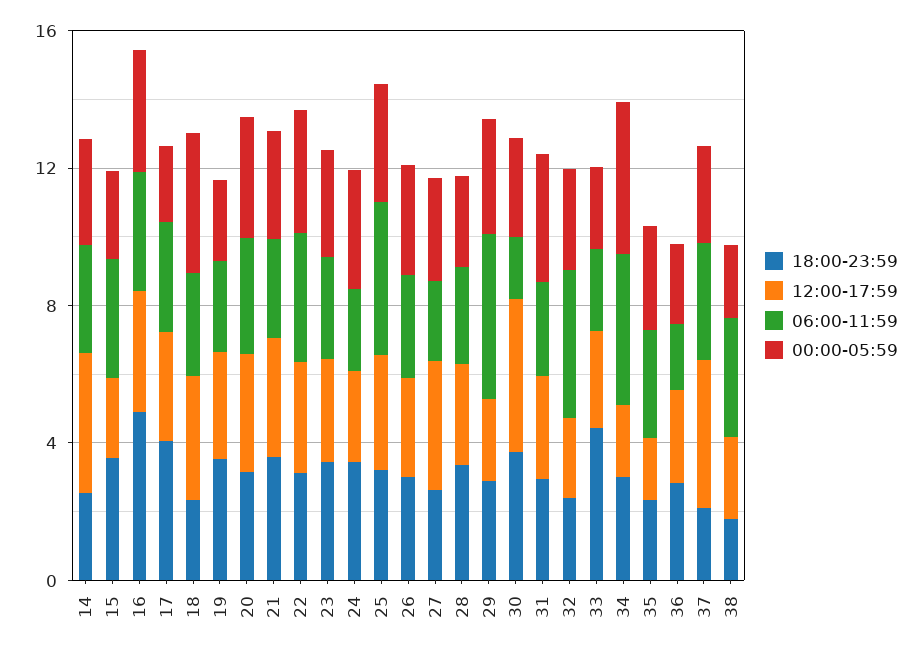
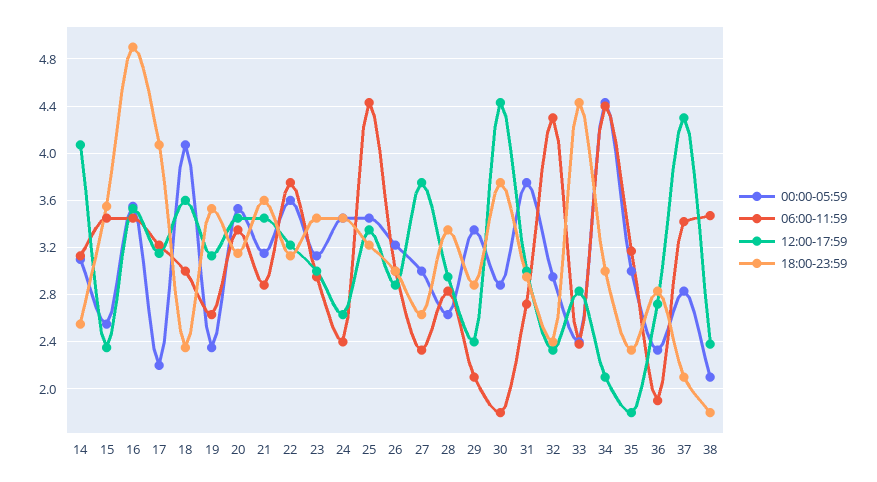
06:00-11:59, 29: 5 -> 2.1

